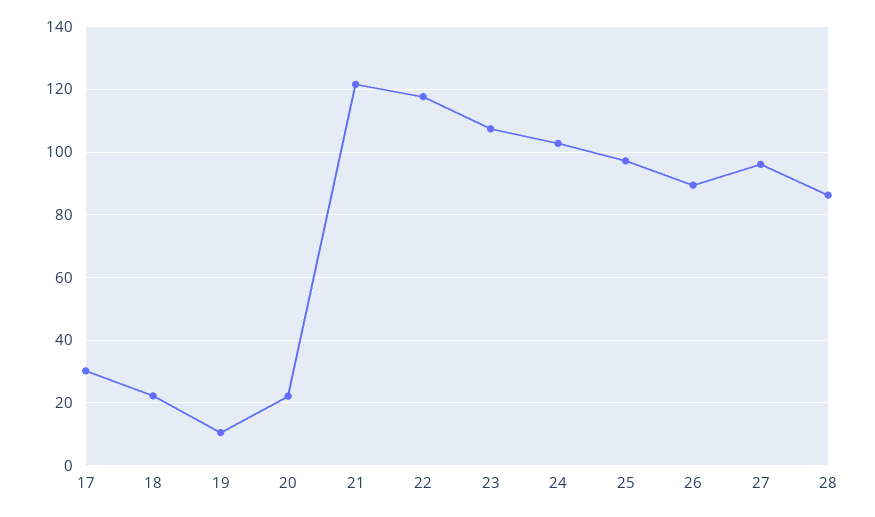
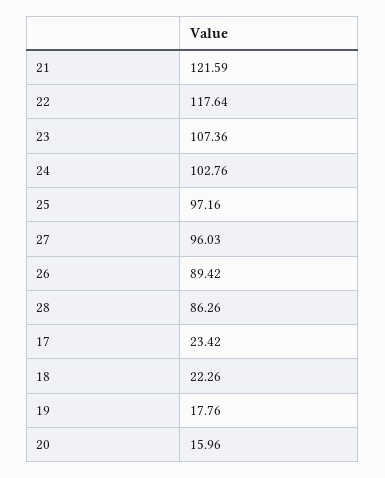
17: 30 -> 23.42
19: 10 -> 17.76
20: 22 -> 15.96

